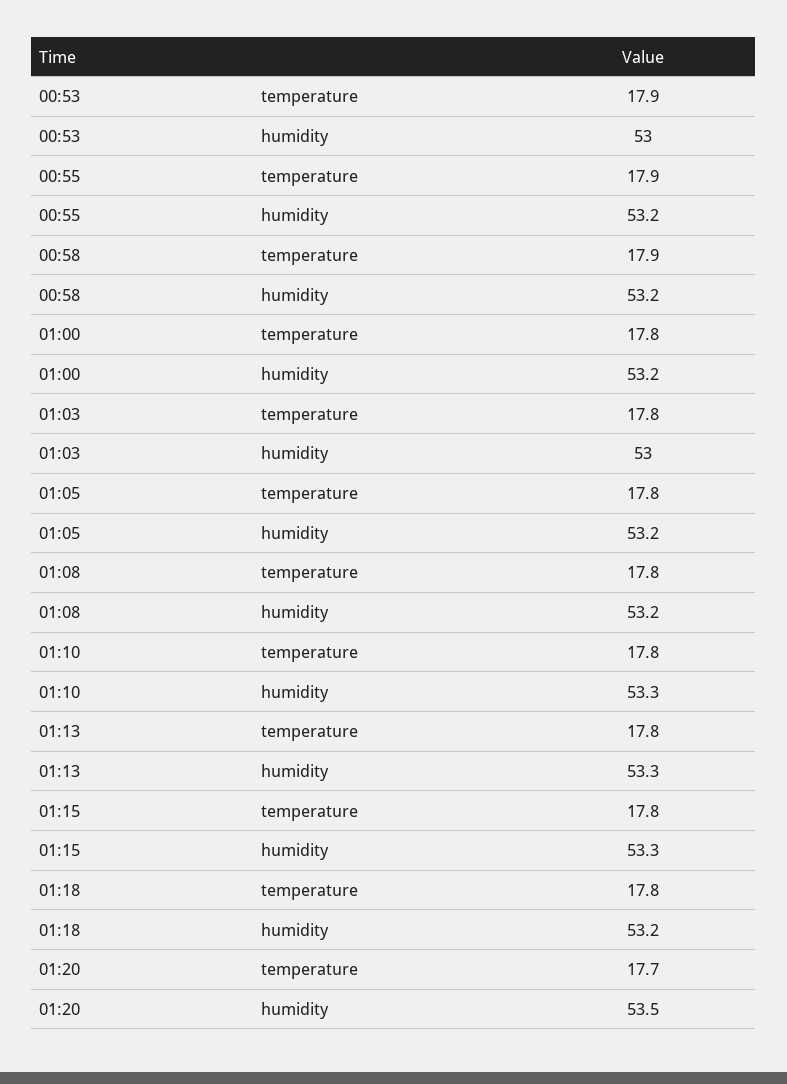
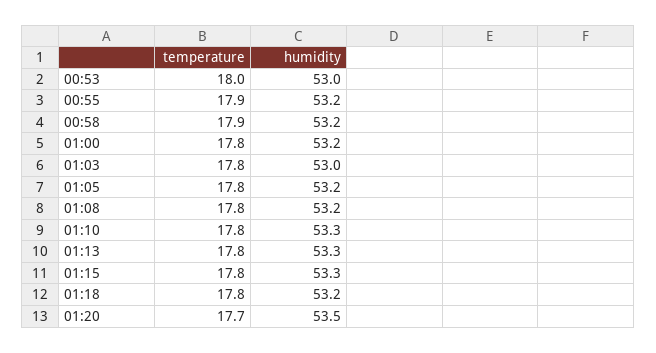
00:53, temperature: 17.9 -> 18

